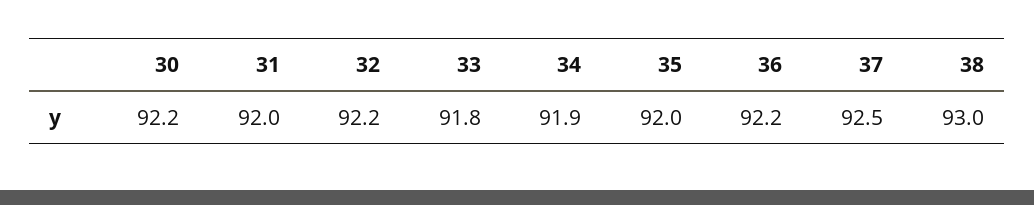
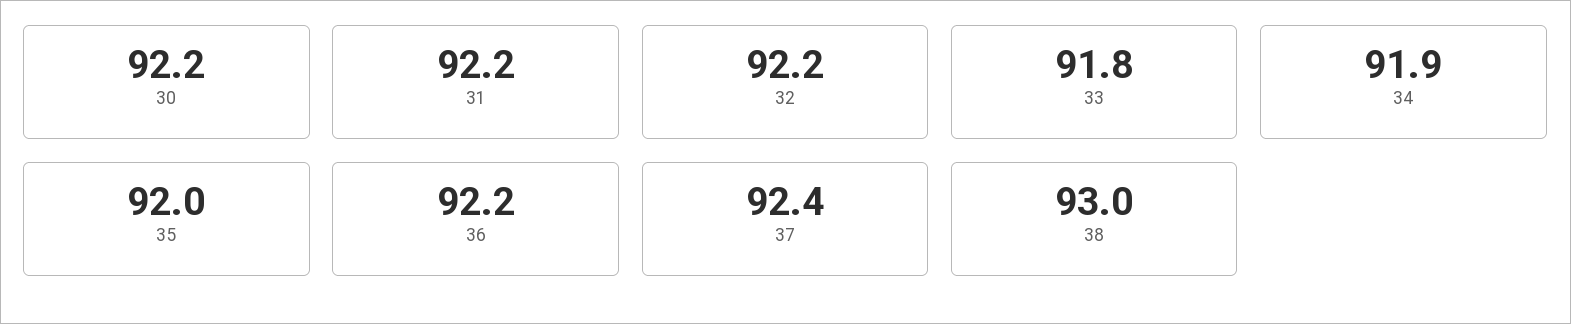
31: 92 -> 92.2
37: 92.5 -> 92.4

